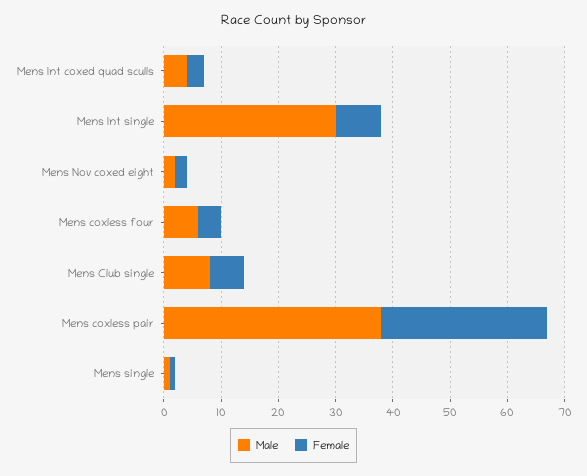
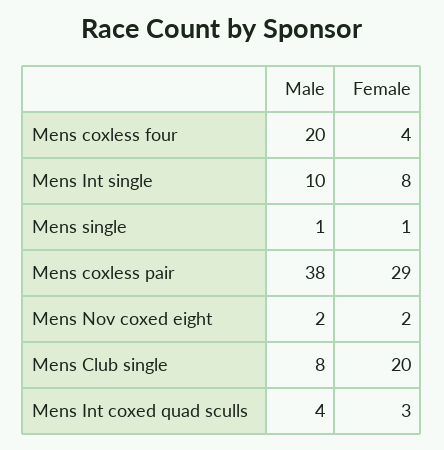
Male, Mens Int single: 30 -> 10
Male, Mens coxless four: 5 -> 20
Female, Mens Club single: 5 -> 20

